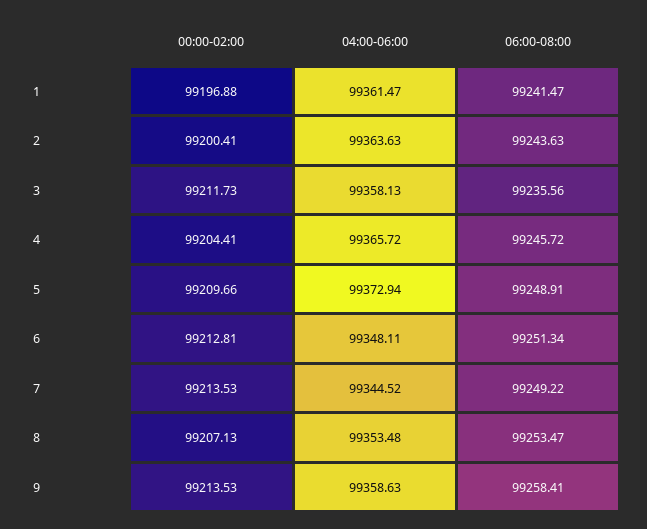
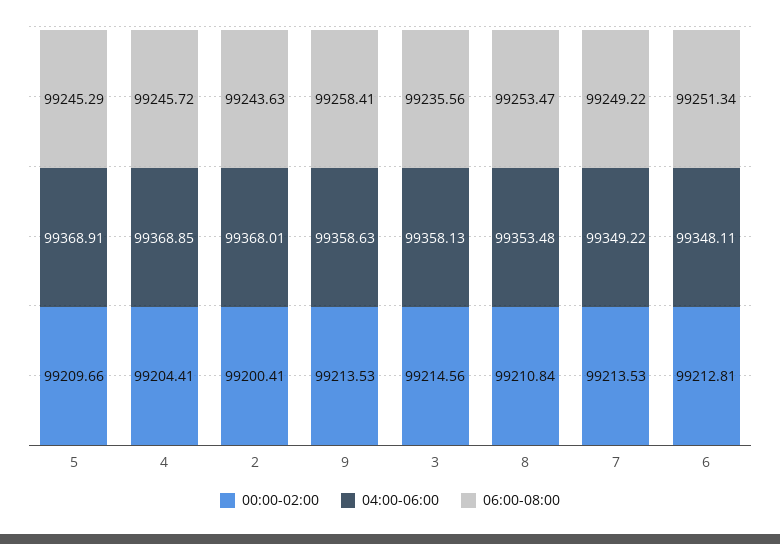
00:00-02:00, 1: 99196.88 -> none
04:00-06:00, 1: 99361.47 -> none
06:00-08:00, 1: 99241.47 -> none
04:00-06:00, 2: 99363.63 -> 99368.01
00:00-02:00, 3: 99211.73 -> 99214.56
04:00-06:00, 4: 99365.72 -> 99368.85
04:00-06:00, 5: 99372.94 -> 99368.91
06:00-08:00, 5: 99248.91 -> 99245.29
04:00-06:00, 7: 99344.52 -> 99349.22
00:00-02:00, 8: 99207.13 -> 99210.84

